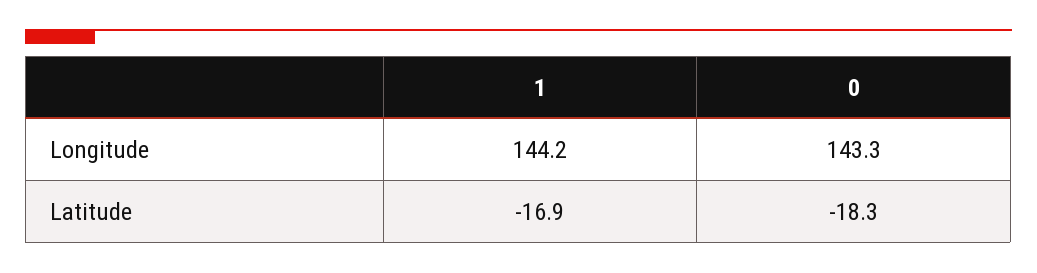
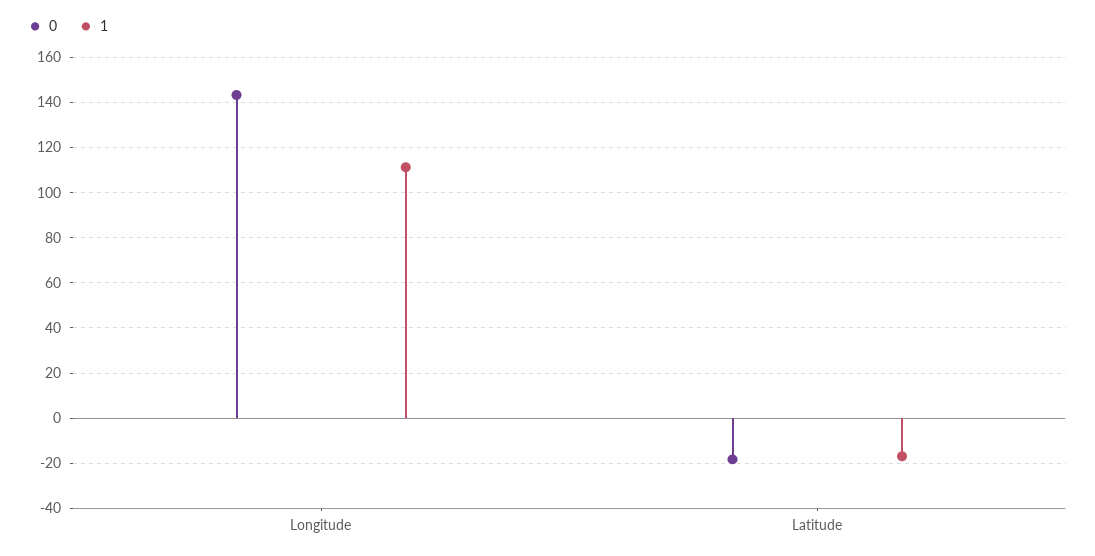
1, Longitude: 144.2 -> 110

